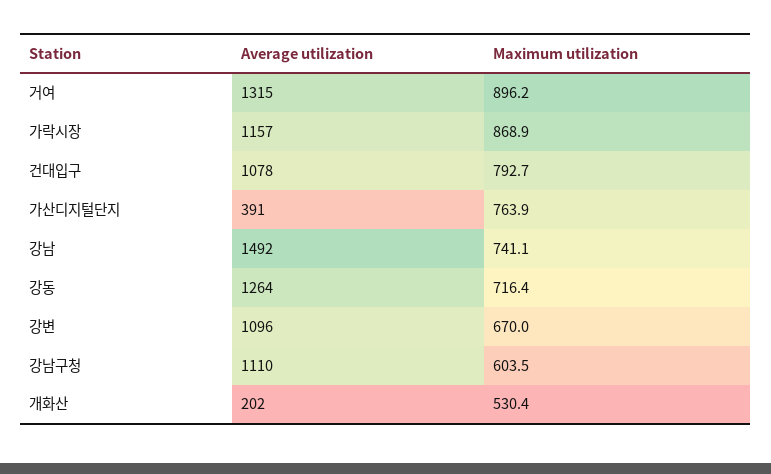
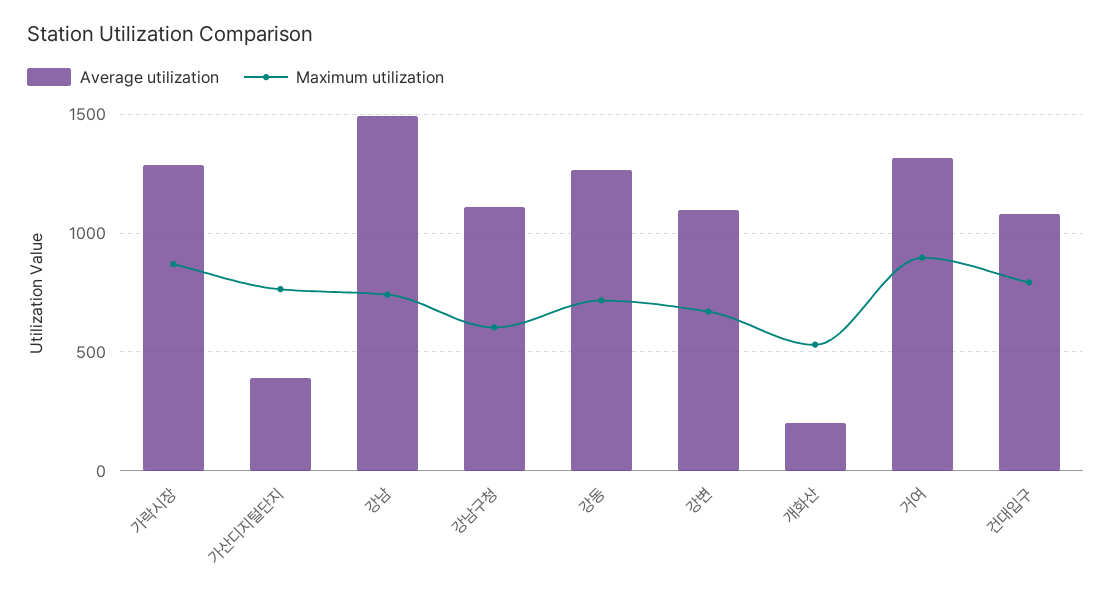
Average utilization, 가락시장: 1157 -> 1300

